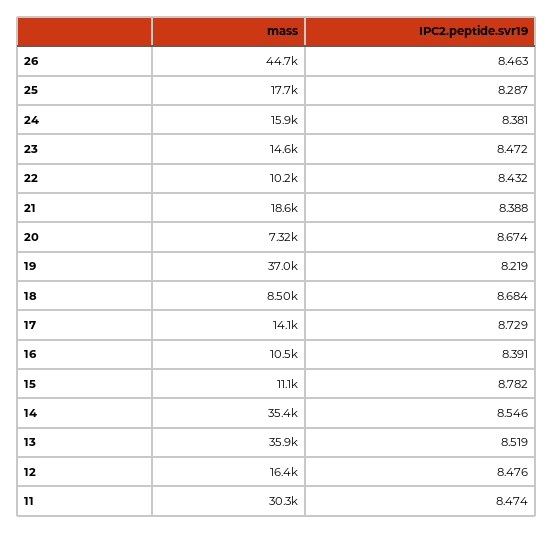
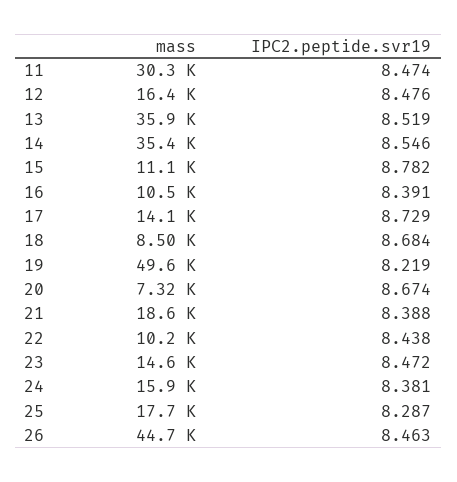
IPC2.peptide.svr19, 22: 8.432 -> 8.438
mass, 19: 37000 -> 49600

